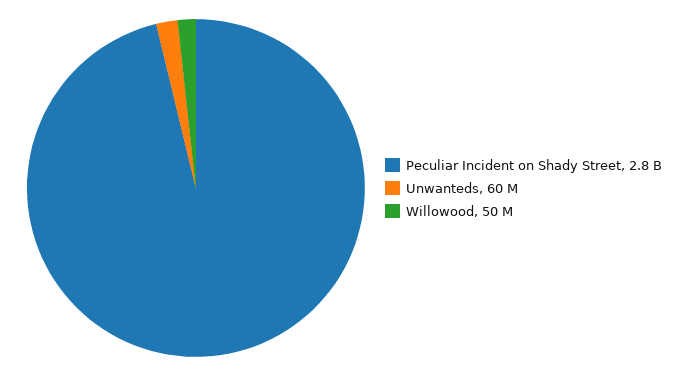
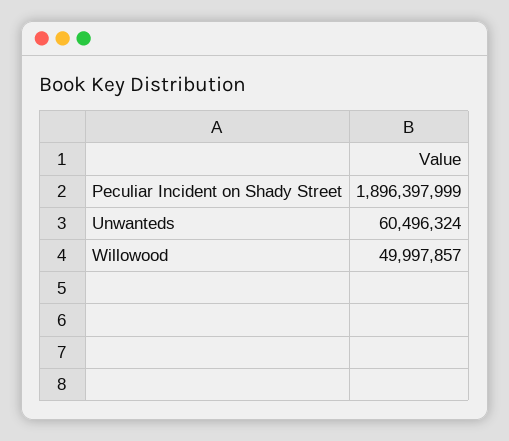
Peculiar Incident on Shady Street: 2800000000 -> 1896397999

